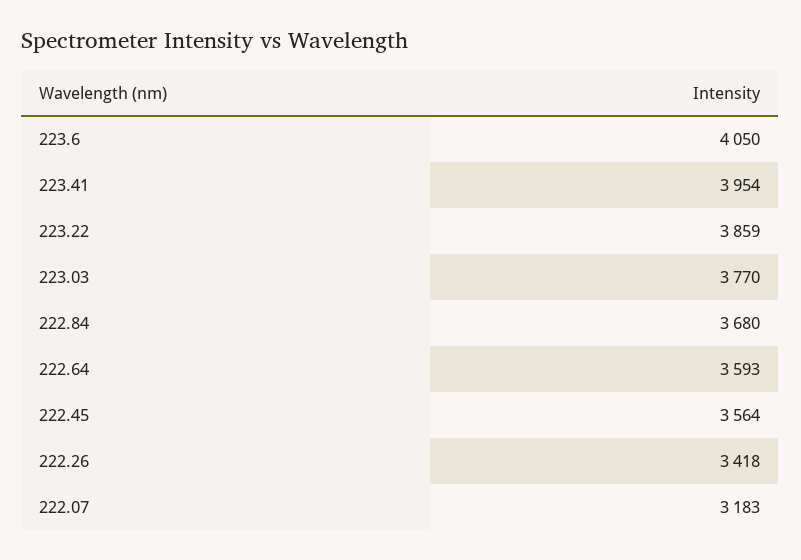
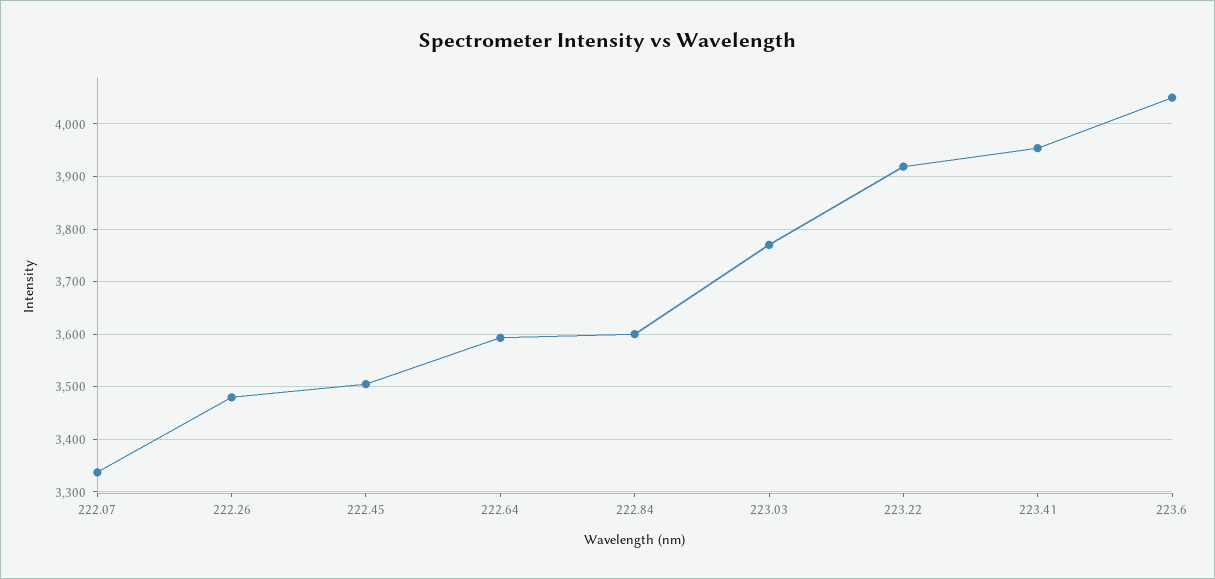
223.22: 3859 -> 3920
222.84: 3680 -> 3600
222.45: 3564 -> 3500
222.26: 3418 -> 3480
222.07: 3183 -> 3340

